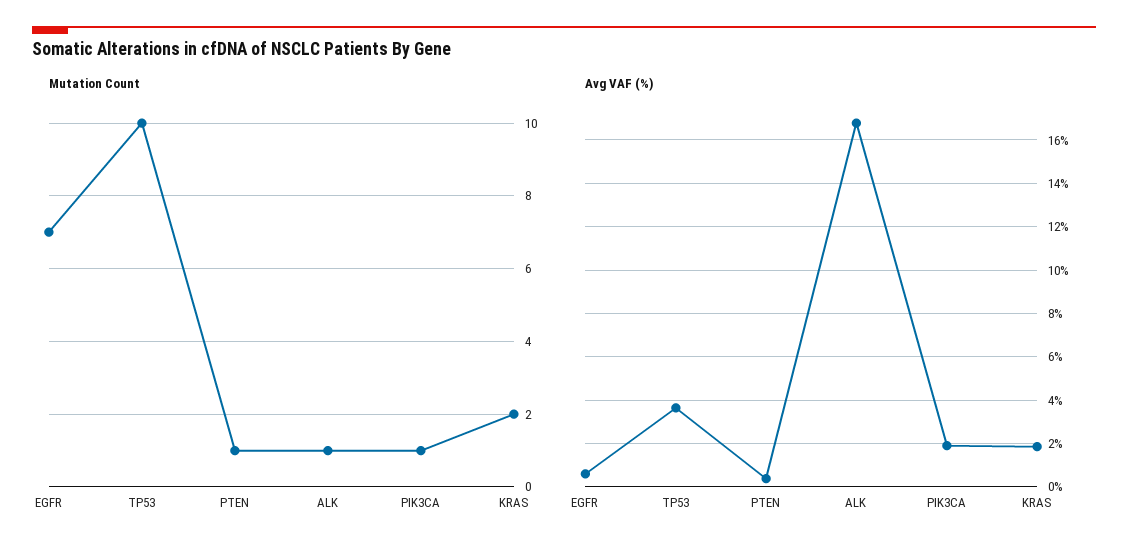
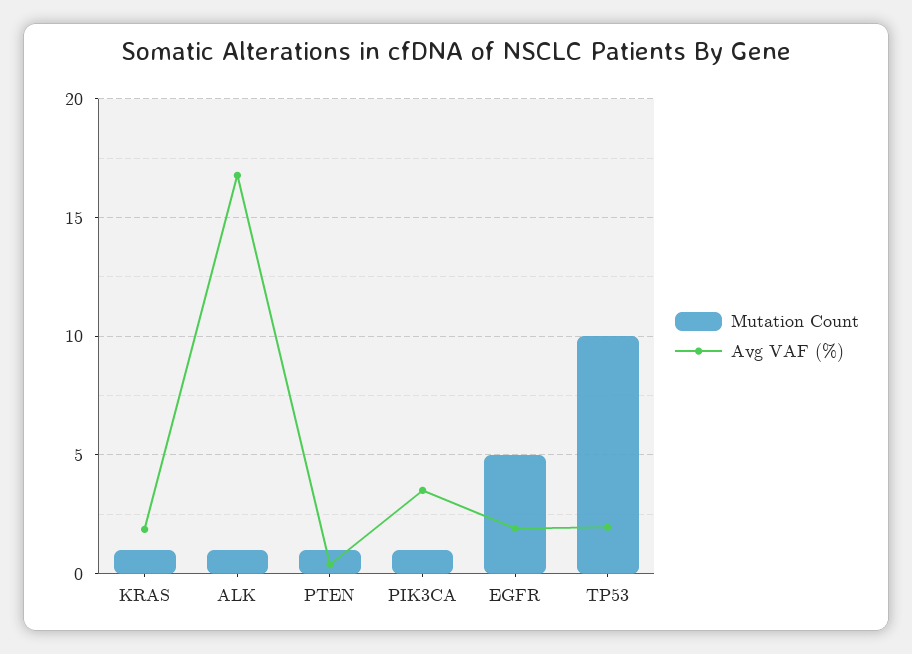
Mutation Count, EGFR: 7 -> 5
Mutation Count, KRAS: 2 -> 1
Avg VAF (%), EGFR: 0.5 -> 2
Avg VAF (%), TP53: 3.5 -> 2
Avg VAF (%), PIK3CA: 2 -> 3.5

